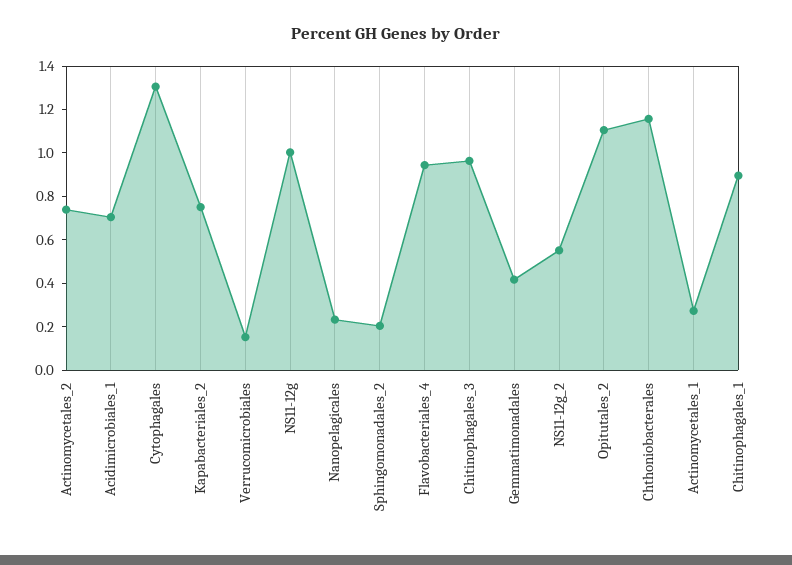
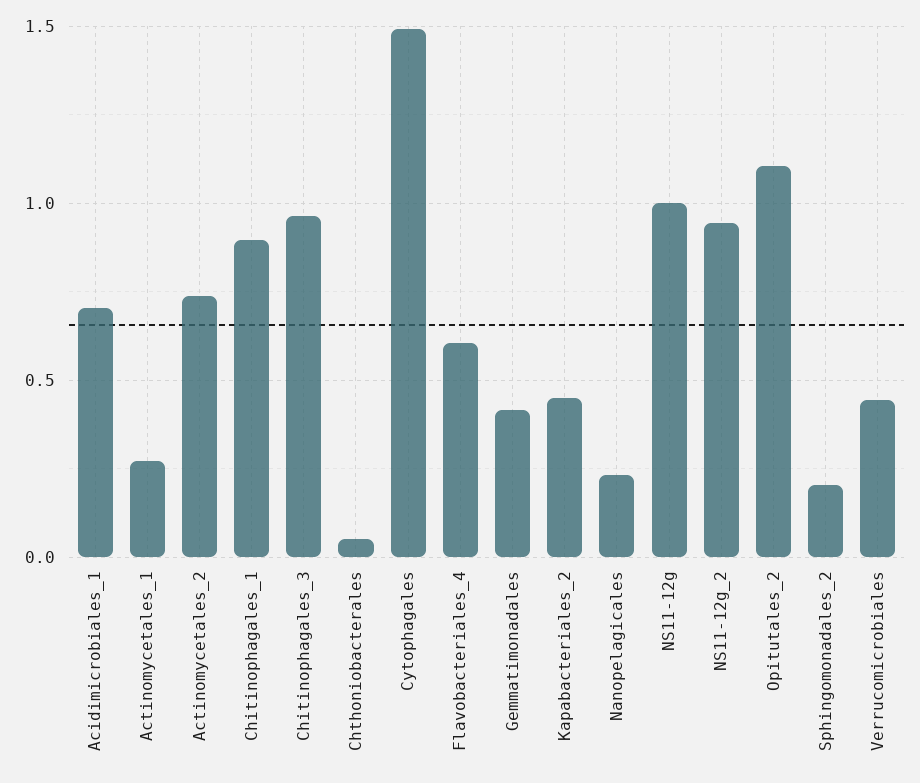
Cytophagales: 1.3 -> 1.5
Kapabacteriales_2: 0.75 -> 0.45
Verrucomicrobiales: 0.15 -> 0.45
Flavobacteriales_4: 0.95 -> 0.6
NS11-12g_2: 0.55 -> 0.95
Chthoniobacterales: 1.15 -> 0.05

